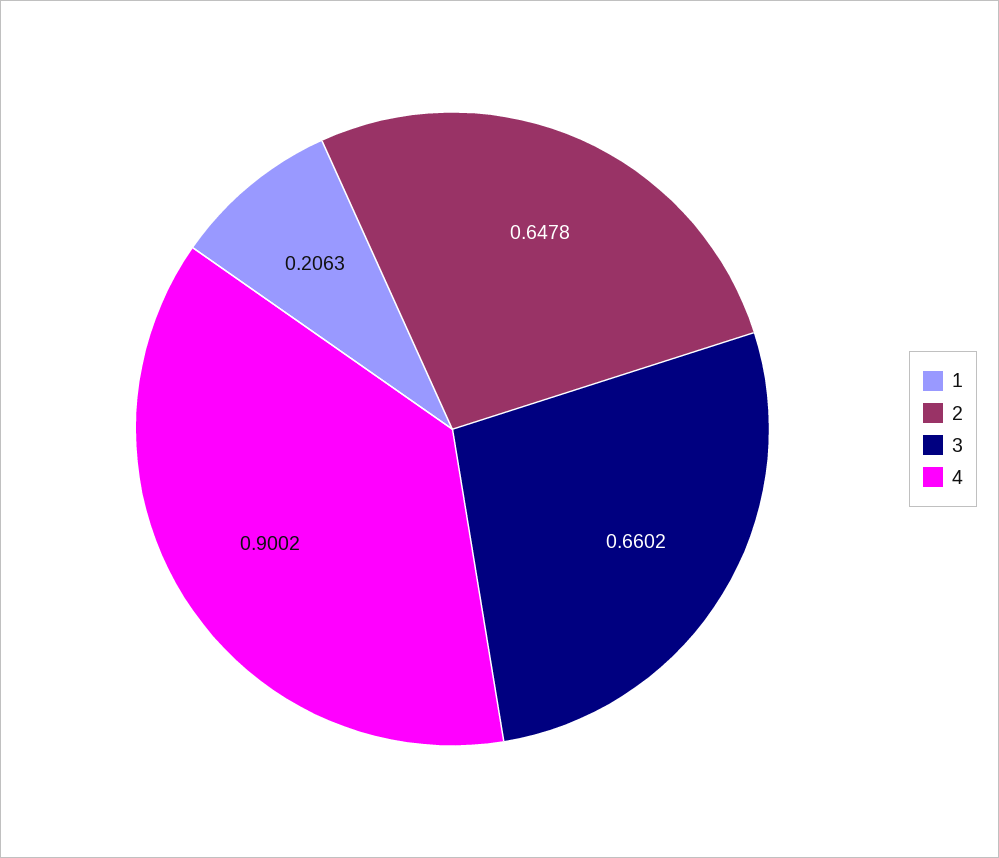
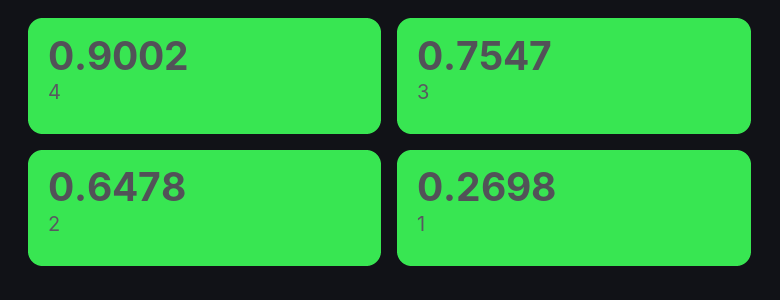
1: 0.2063 -> 0.2698
3: 0.6602 -> 0.7547

